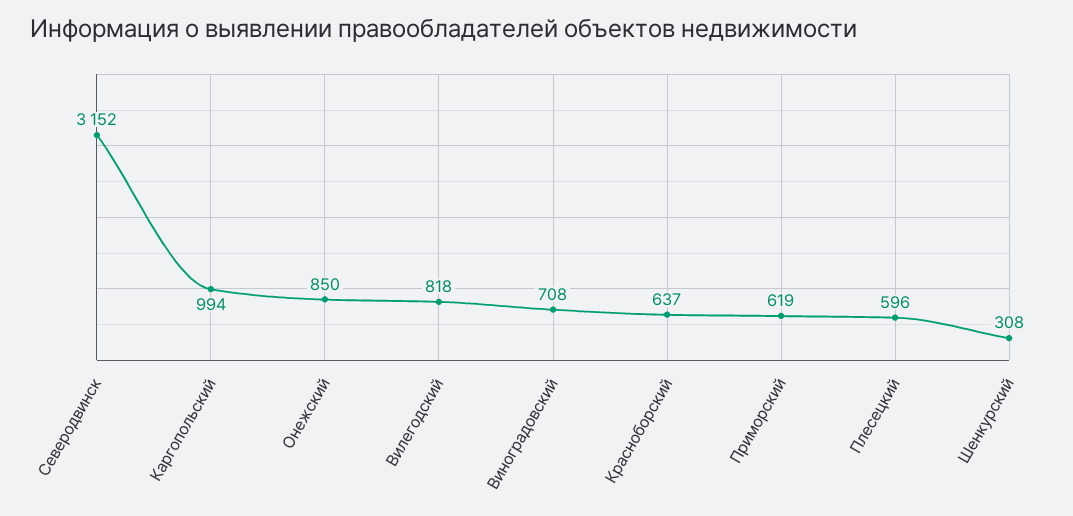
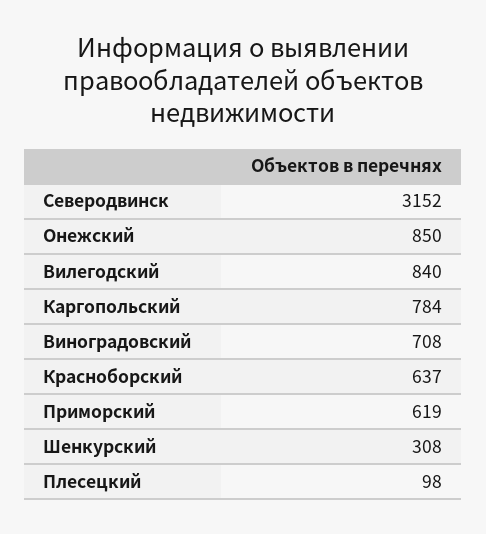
Каргопольский: 994 -> 784
Вилегодский: 818 -> 840
Плесецкий: 596 -> 98

